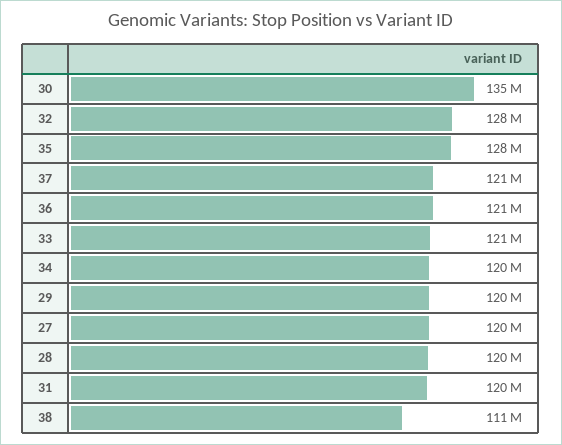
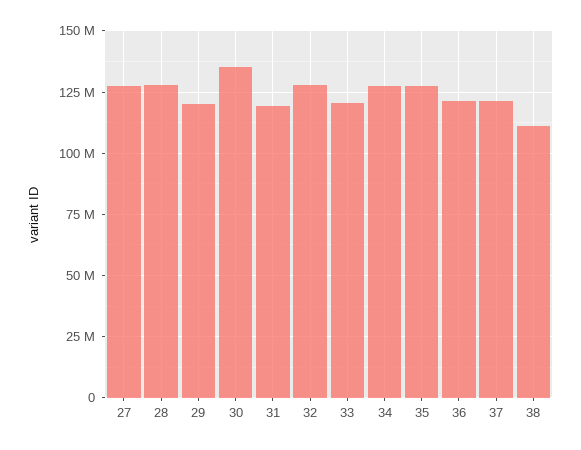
34: 120000000 -> 127500000
27: 120000000 -> 127500000
28: 120000000 -> 127500000

